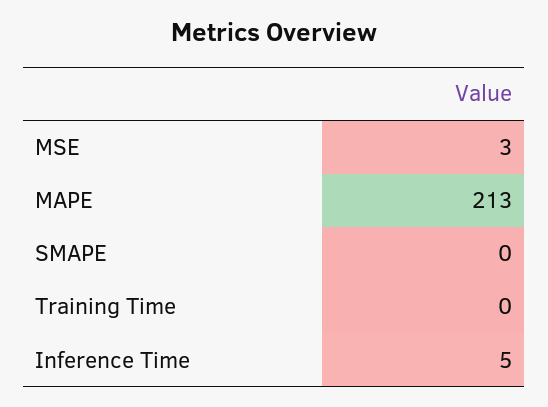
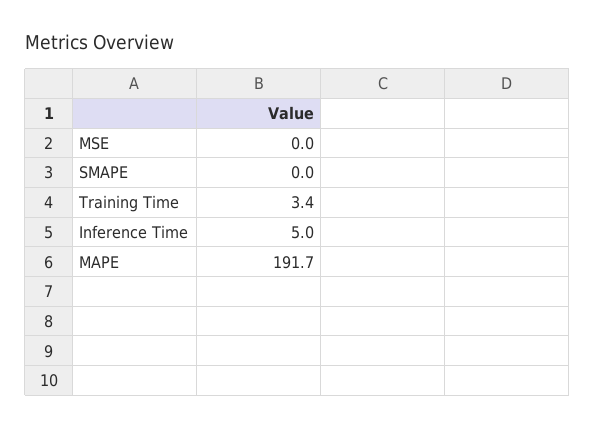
MSE: 3 -> 0
MAPE: 213 -> 191.7
Training Time: 0 -> 3.4

